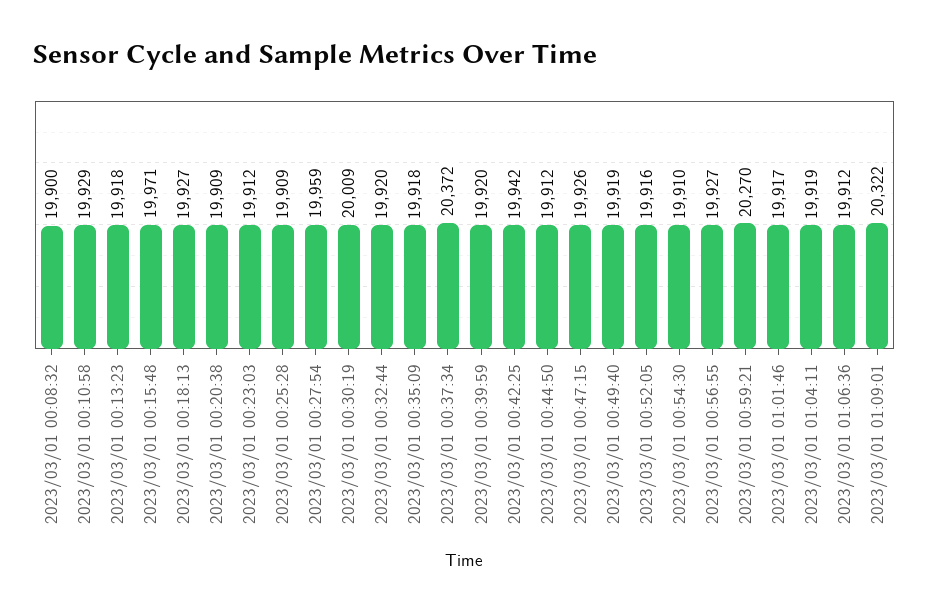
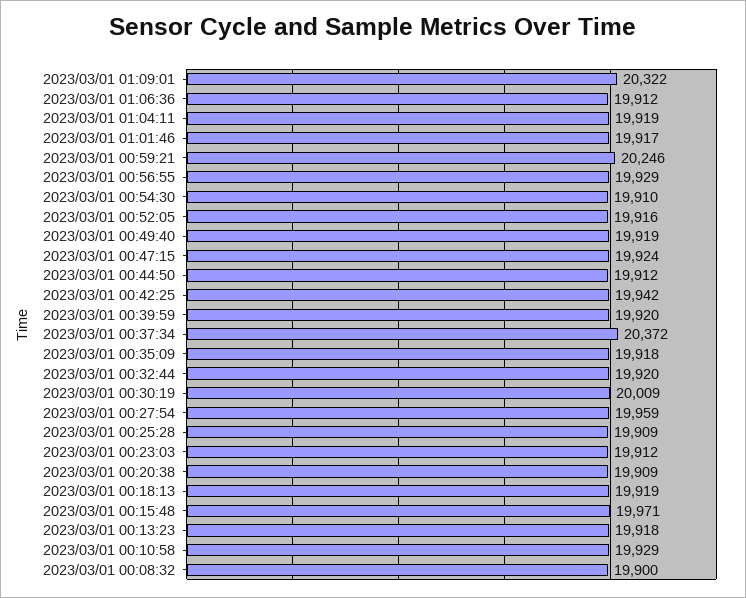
2023/03/01 00:18:13: 19927 -> 19919
2023/03/01 00:47:15: 19926 -> 19924
2023/03/01 00:56:55: 19927 -> 19929
2023/03/01 00:59:21: 20270 -> 20246

